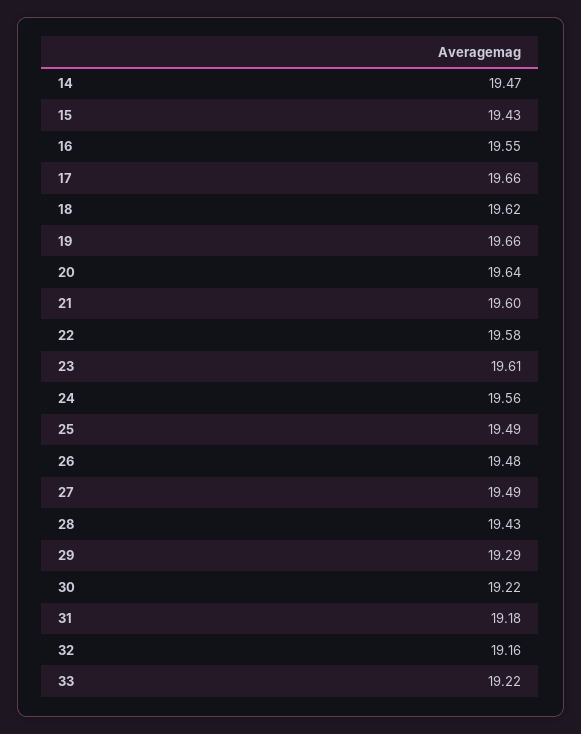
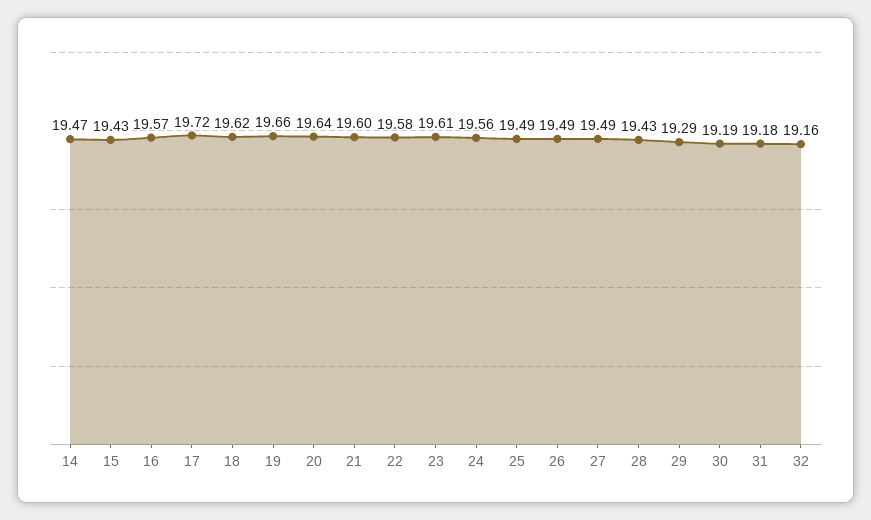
16: 19.55 -> 19.57
17: 19.66 -> 19.72
26: 19.48 -> 19.49
30: 19.22 -> 19.19
33: 19.22 -> none

